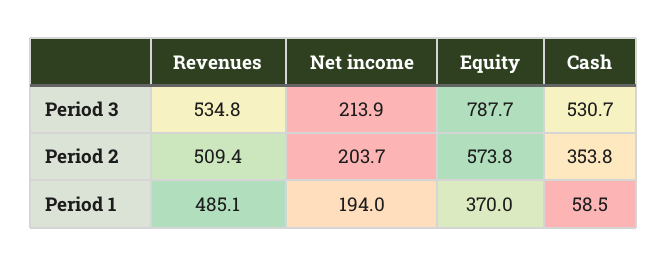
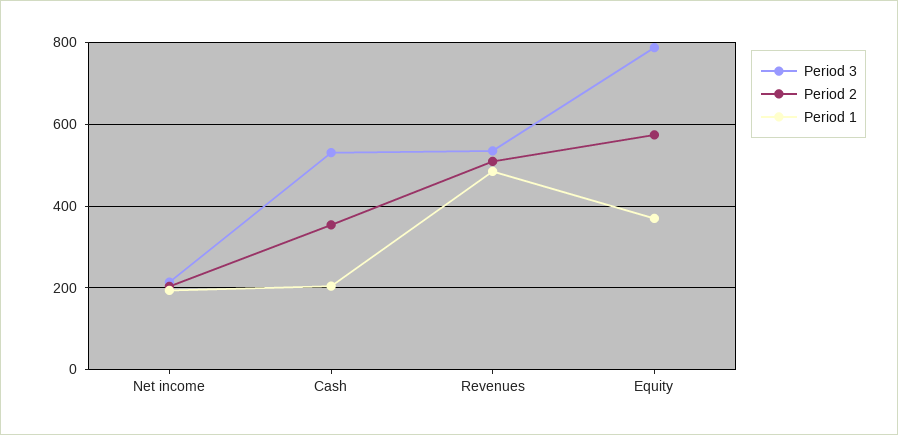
Period 1, Cash: 58.5 -> 200

